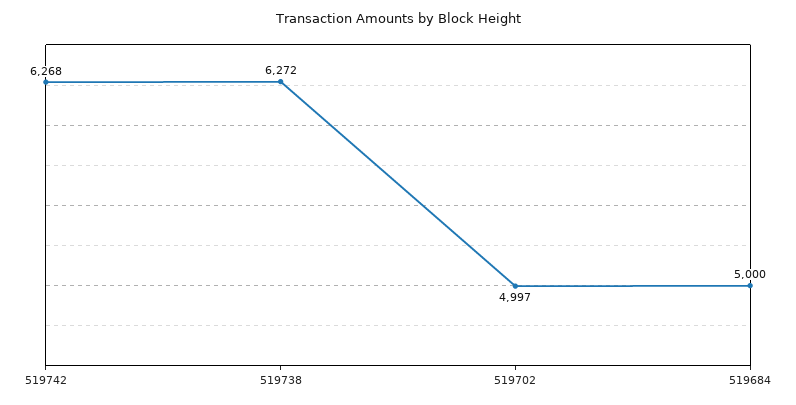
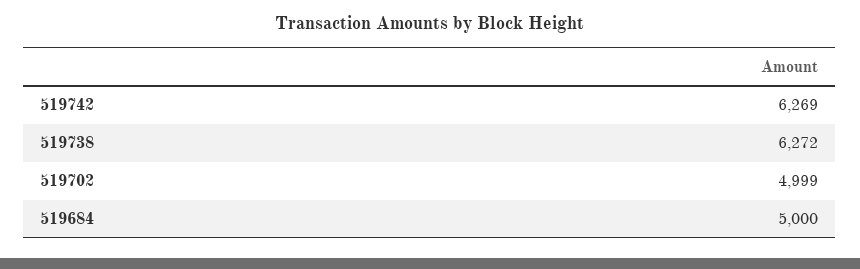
519742: 6268 -> 6269
519702: 4997 -> 4999

